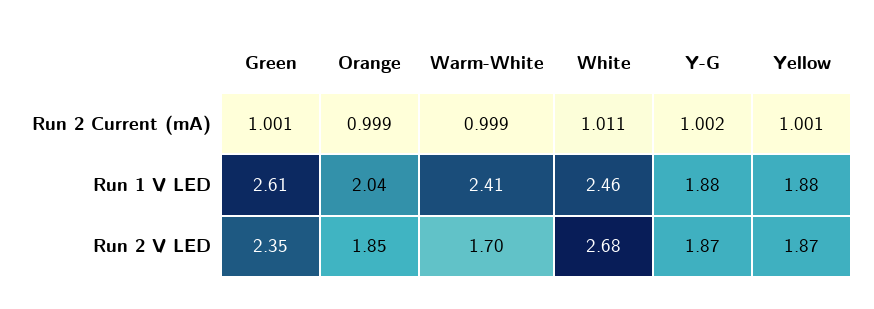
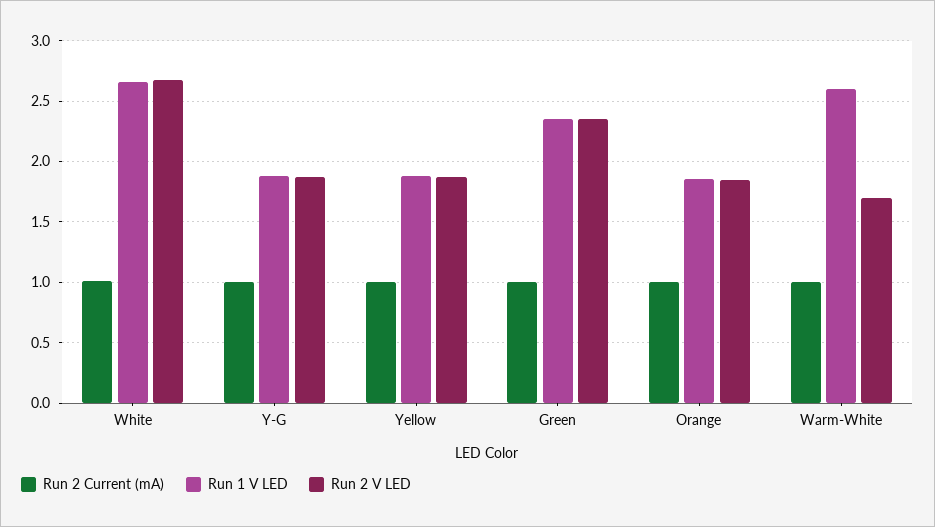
Run 1 V LED, Green: 2.61 -> 2.35
Run 1 V LED, Orange: 2.04 -> 1.85
Run 1 V LED, Warm-White: 2.41 -> 2.6
Run 1 V LED, White: 2.46 -> 2.65

